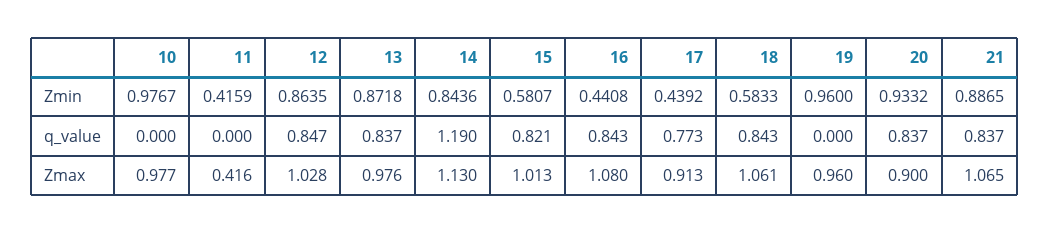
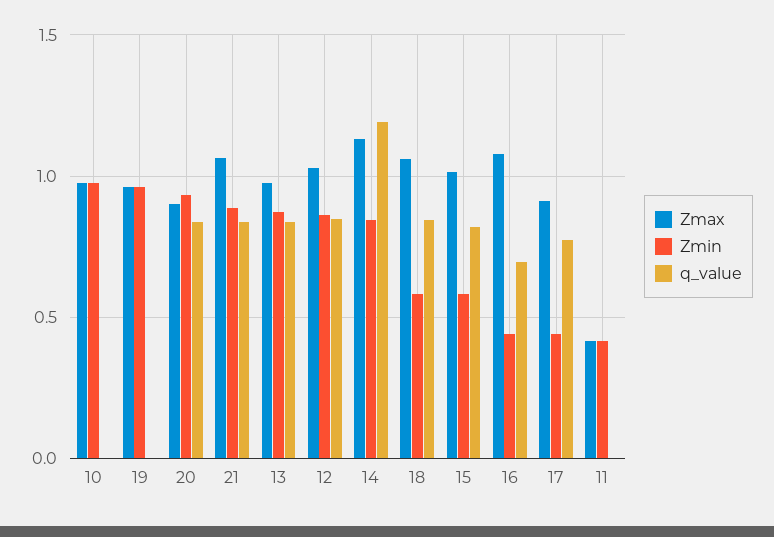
q_value, 16: 0.843 -> 0.7

